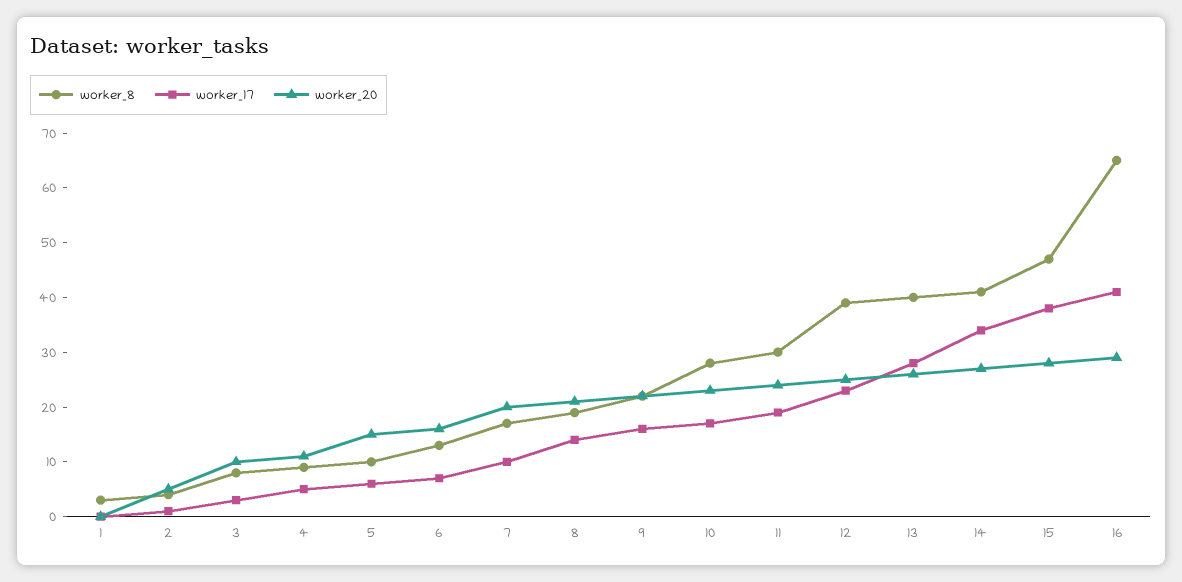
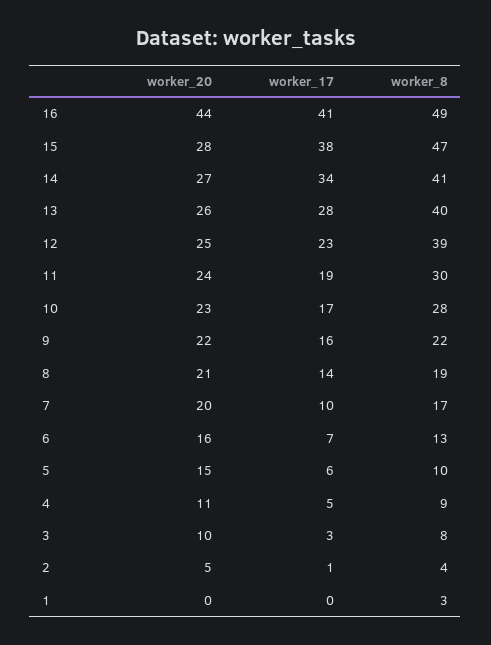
worker_8, 16: 65 -> 49
worker_20, 16: 30 -> 44

